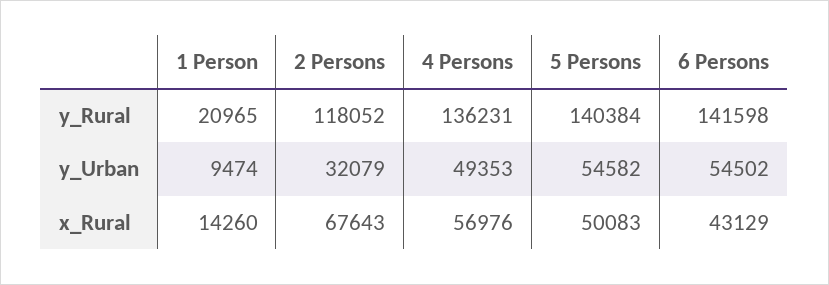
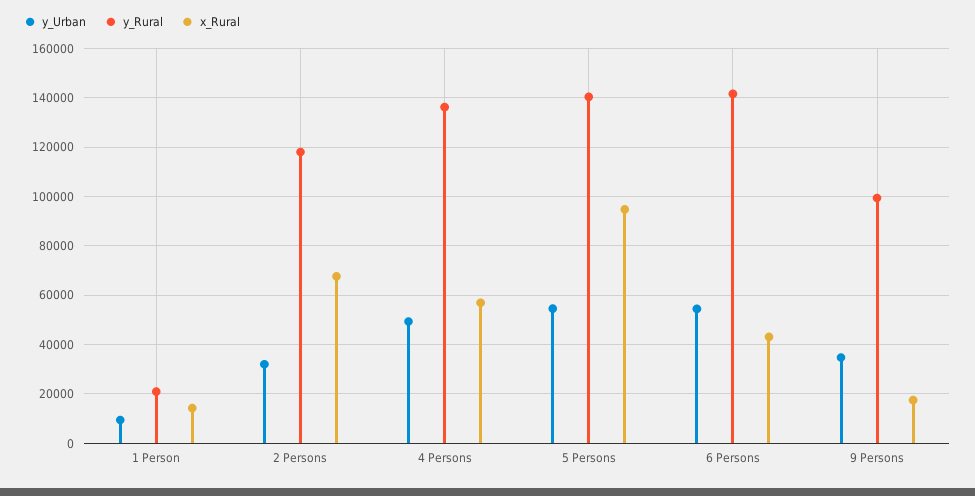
x_Rural, 5 Persons: 50083 -> 95000
y_Urban, 9 Persons: none -> 35000
y_Rural, 9 Persons: none -> 100000
x_Rural, 9 Persons: none -> 17500

